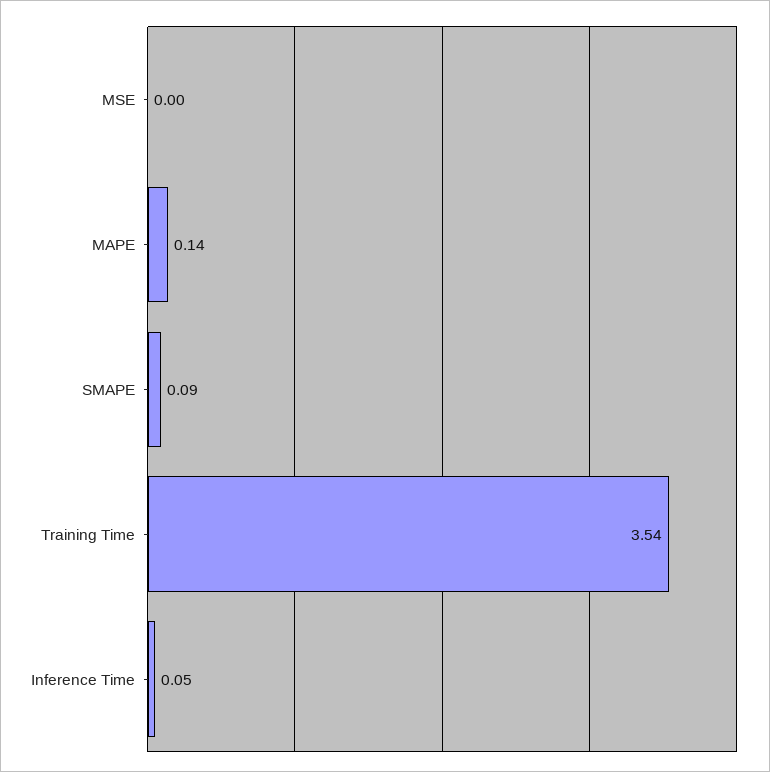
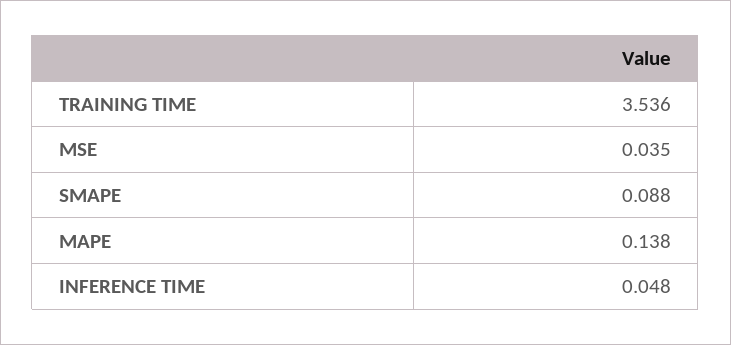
MSE: 0 -> 0.035

